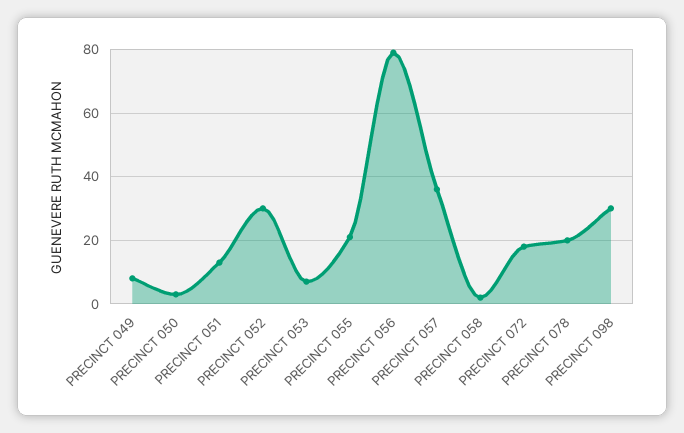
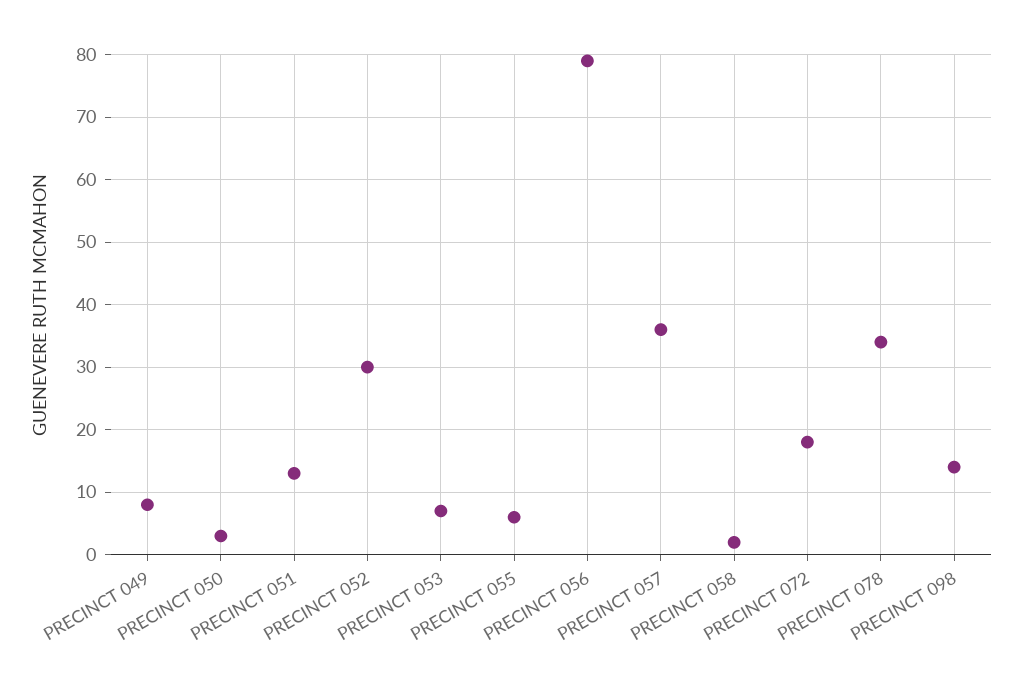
PRECINCT 055: 20 -> 6
PRECINCT 078: 20 -> 34
PRECINCT 098: 30 -> 14

